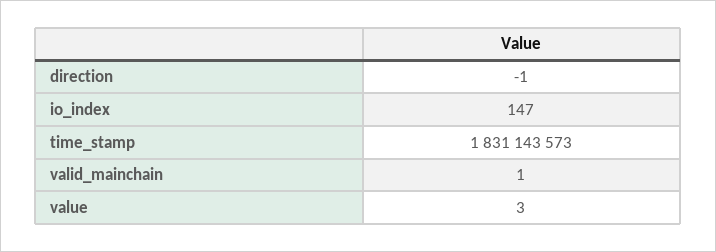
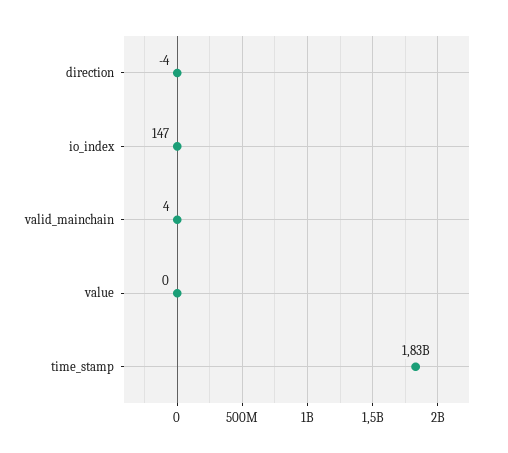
direction: -1 -> -4
valid_mainchain: 1 -> 4
value: 3 -> 0

